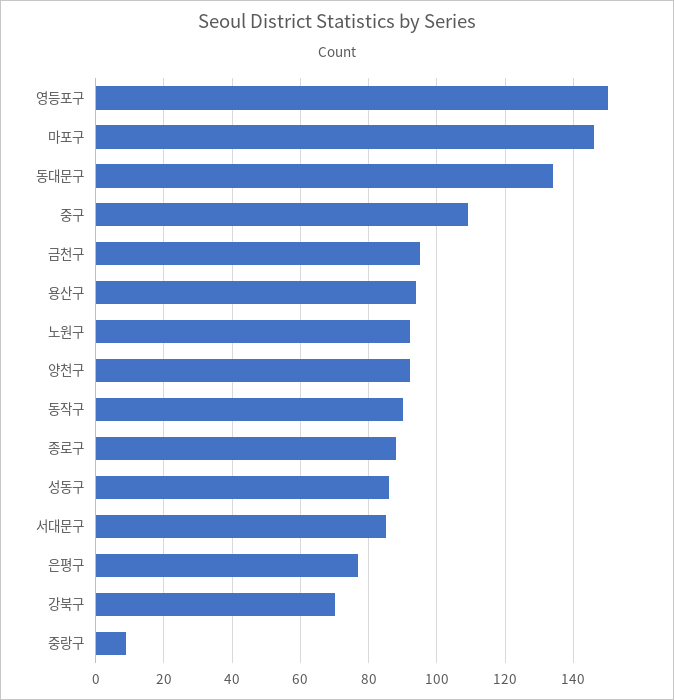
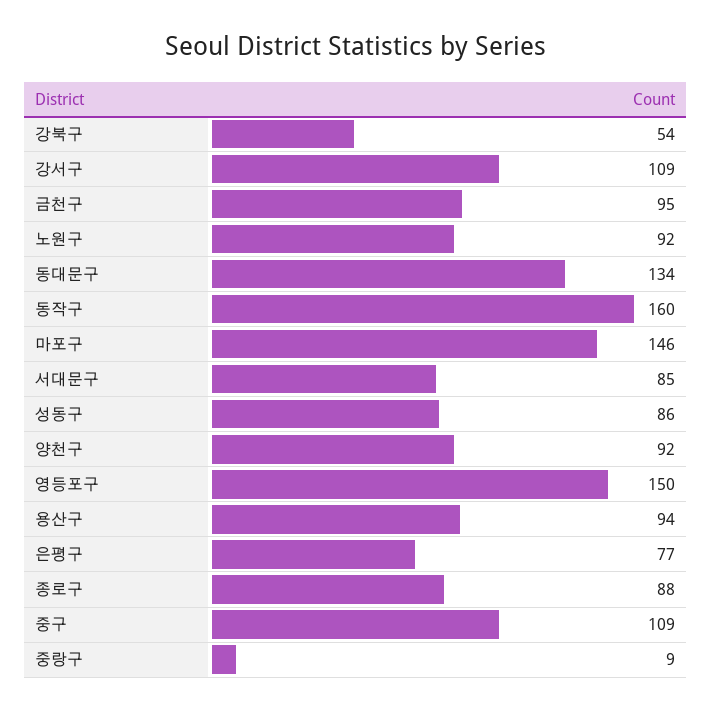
동작구: 90 -> 160
강북구: 70 -> 54
강서구: none -> 109

